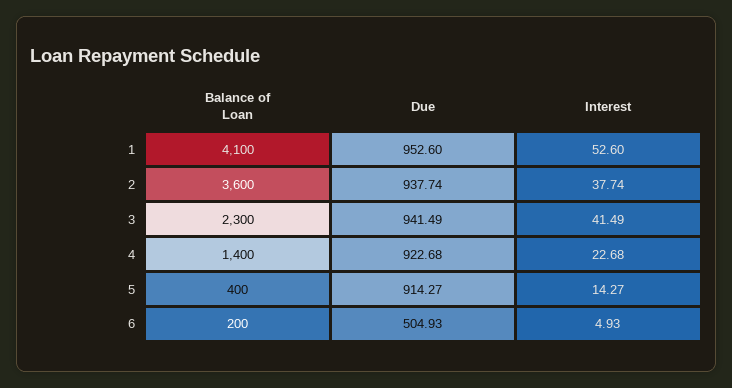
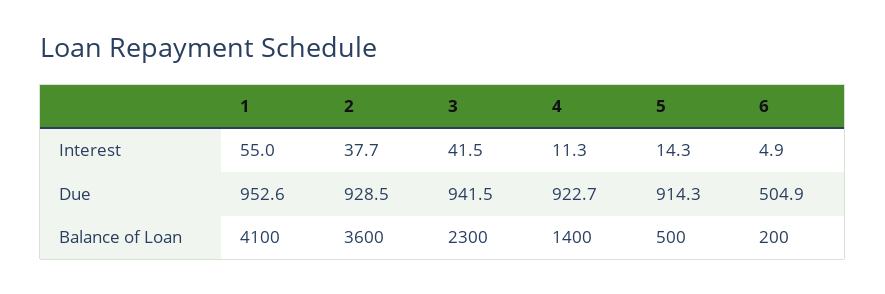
Interest, 1: 52.6 -> 55
Due, 2: 937.74 -> 928.5
Interest, 4: 22.68 -> 11.3
Balance of Loan, 5: 400 -> 500

